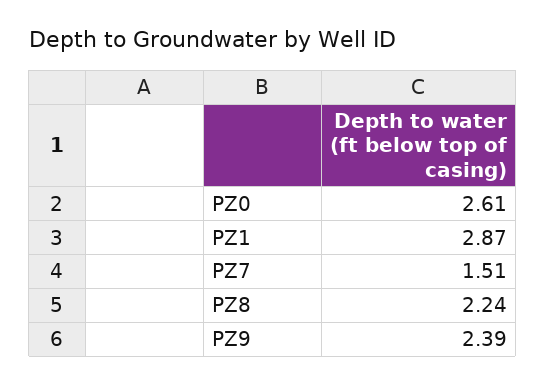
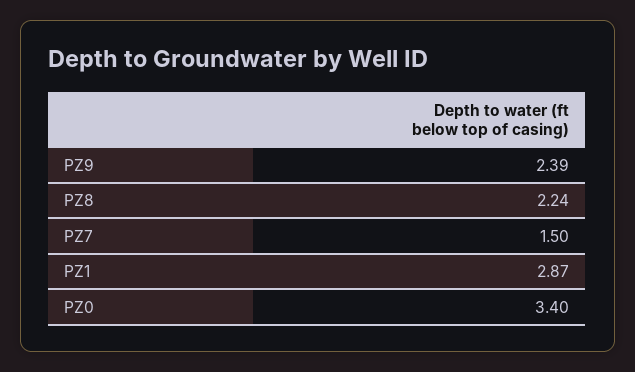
PZ0: 2.61 -> 3.4
PZ7: 1.51 -> 1.5

